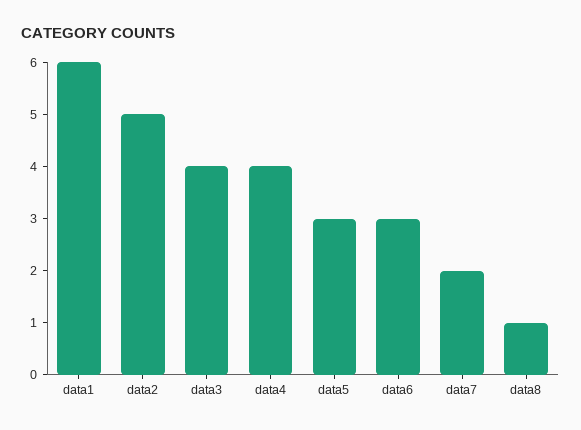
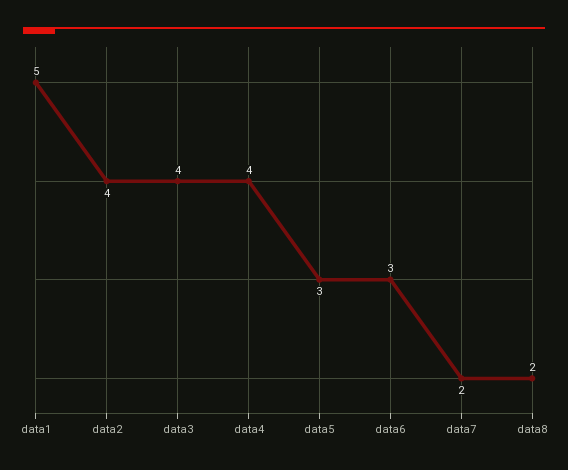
data1: 6 -> 5
data2: 5 -> 4
data8: 1 -> 2

